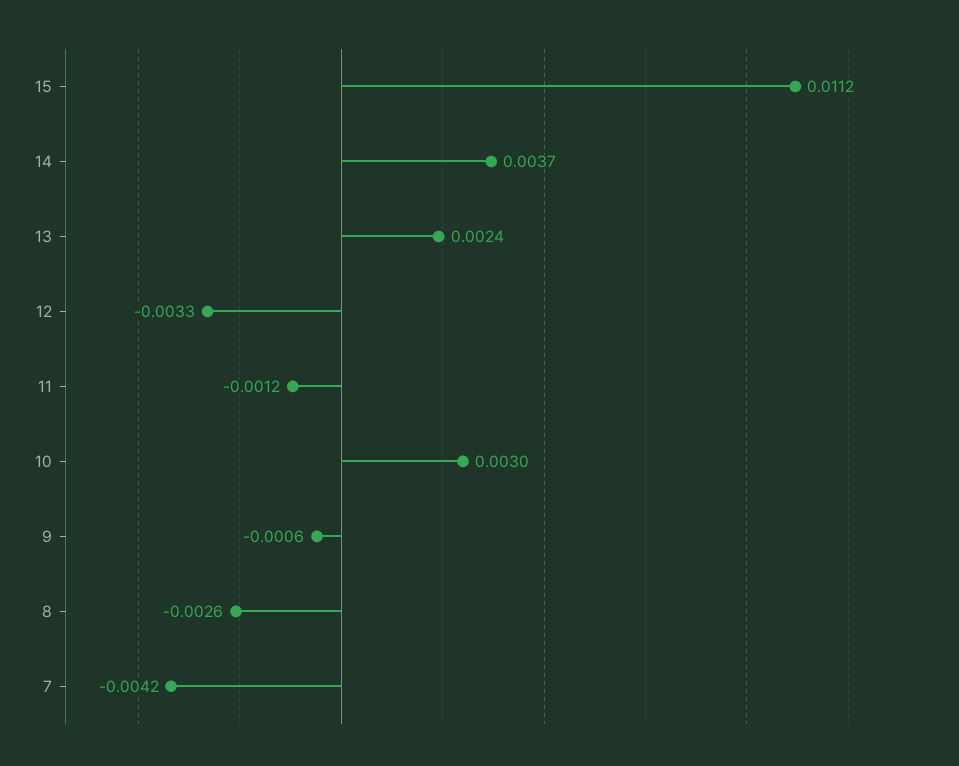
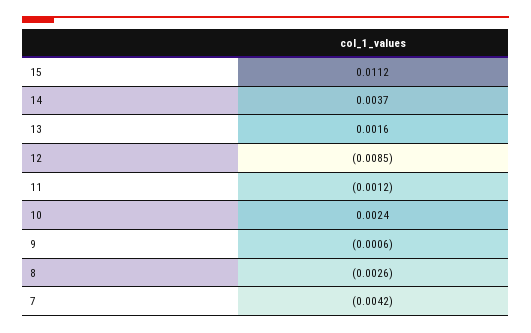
13: 0.0024 -> 0.0016
12: -0.0033 -> -0.0085
10: 0.003 -> 0.0024

